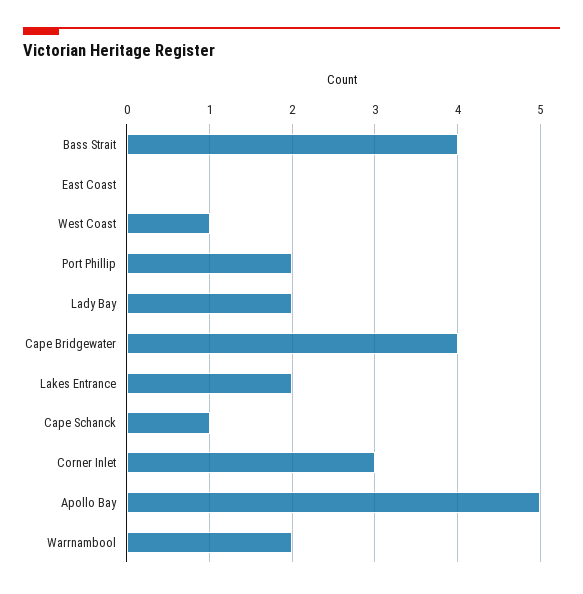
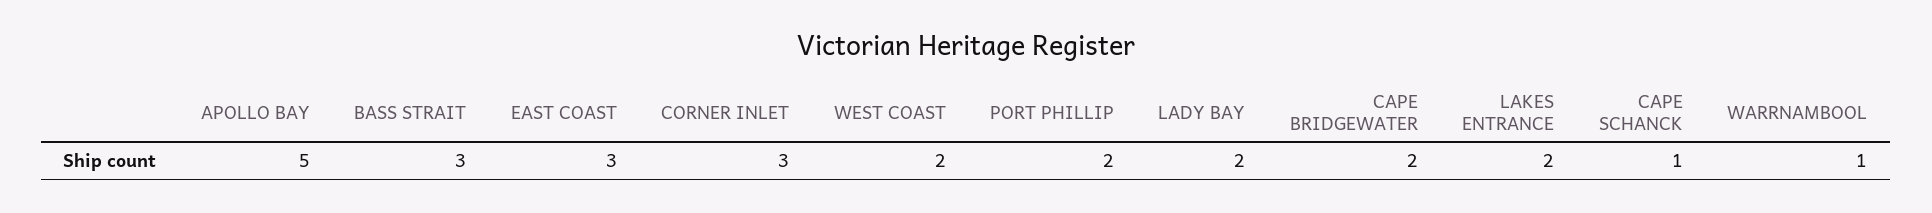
Bass Strait: 4 -> 3
East Coast: 0 -> 3
West Coast: 1 -> 2
Cape Bridgewater: 4 -> 2
Warrnambool: 2 -> 1

